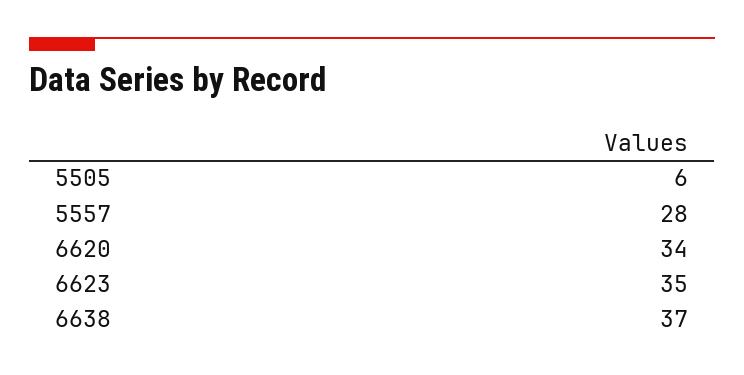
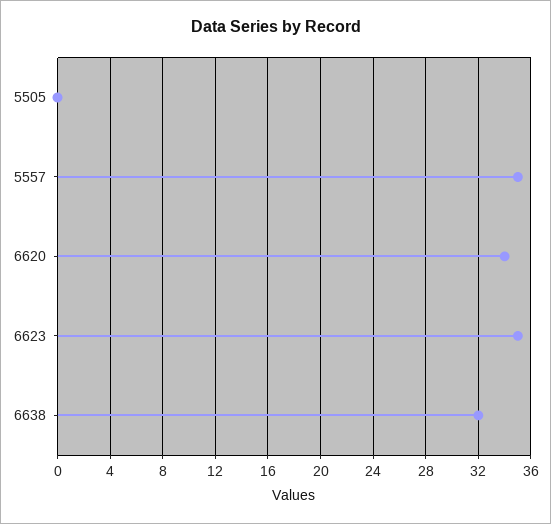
5505: 6 -> 0
5557: 28 -> 35
6638: 37 -> 32

